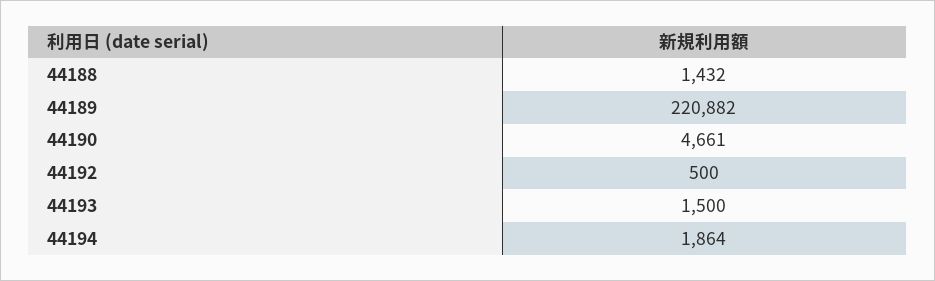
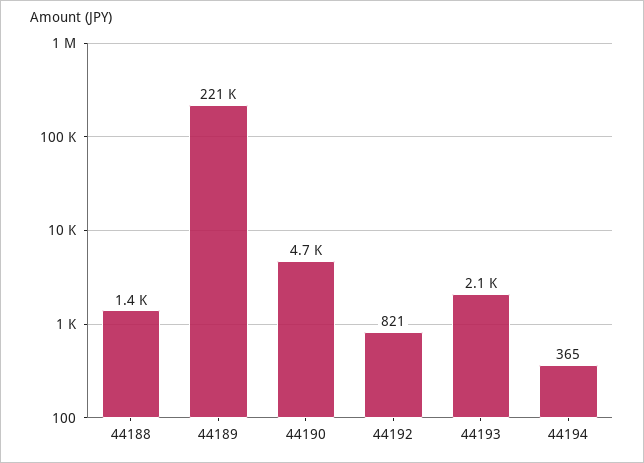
44192: 500 -> 821
44193: 1500 -> 2100
44194: 1864 -> 365

